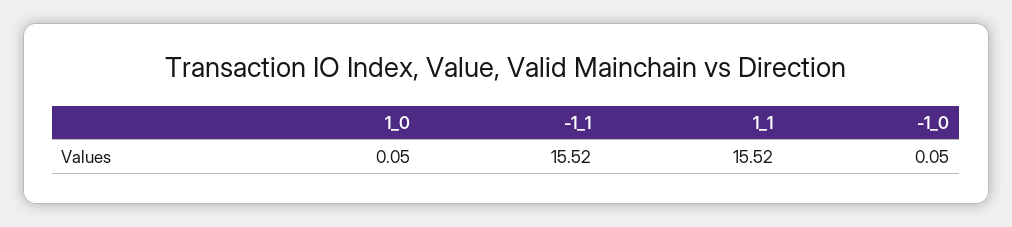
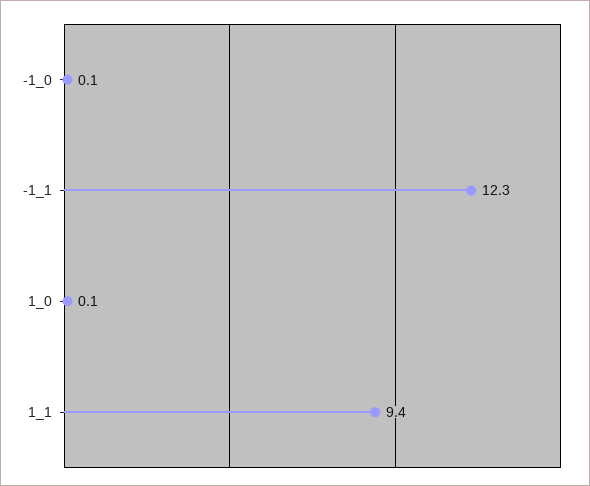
-1_1: 15.52 -> 12.3
1_1: 15.52 -> 9.4

